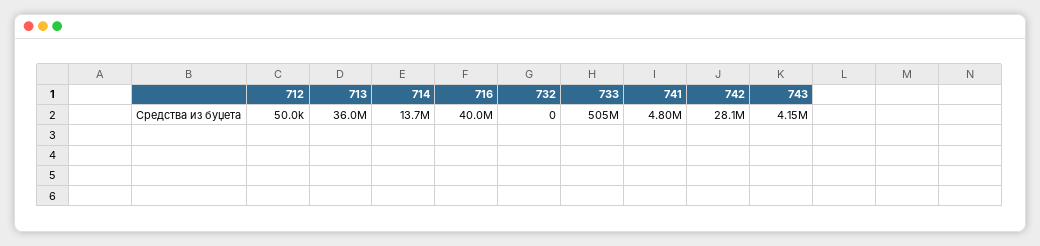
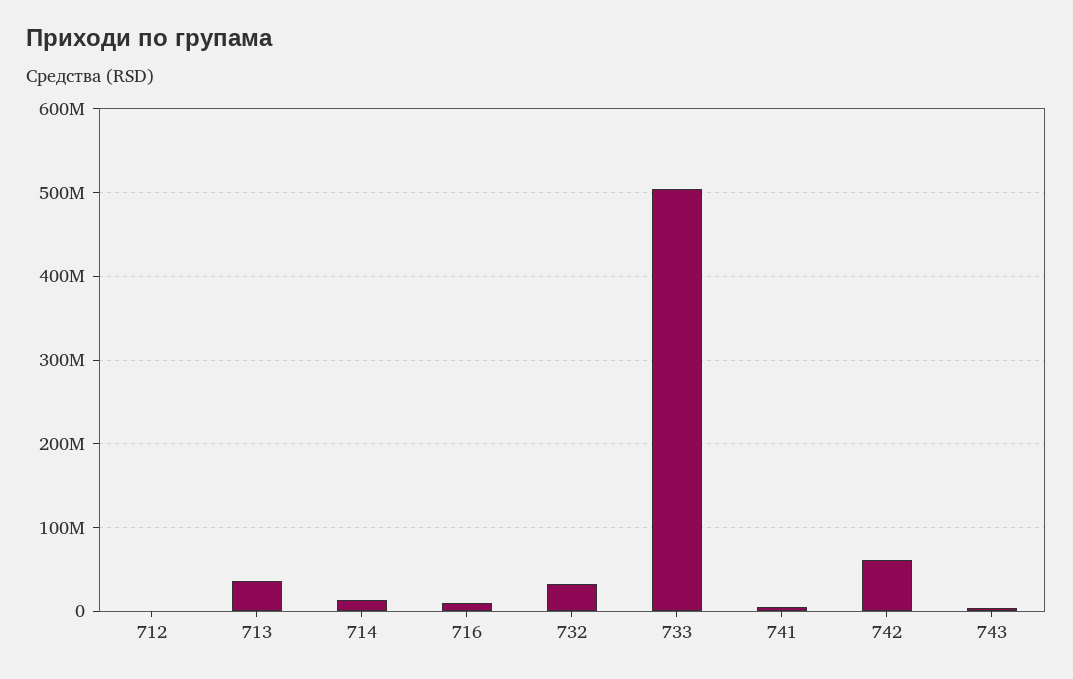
716: 40000000 -> 10000000
732: 0 -> 30000000
742: 28100000 -> 60000000

